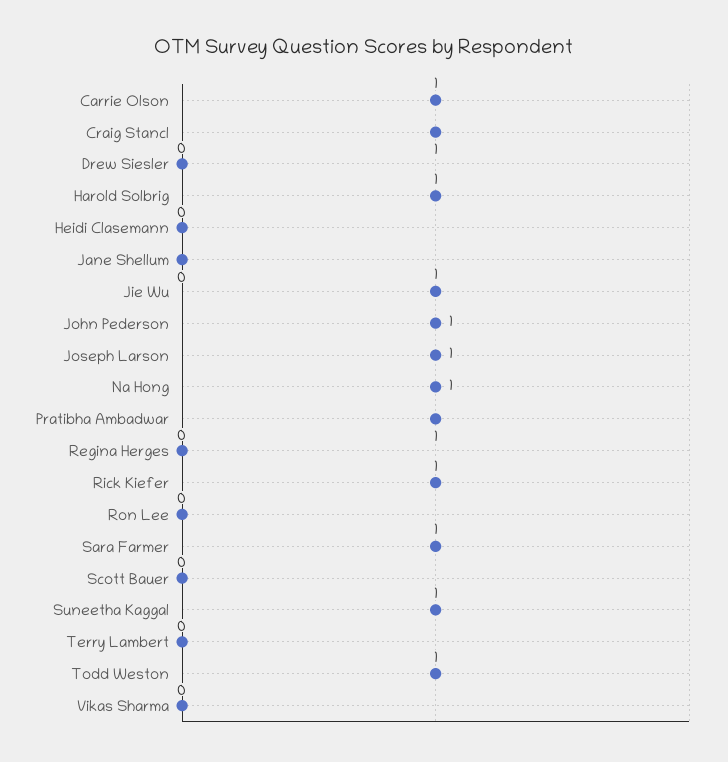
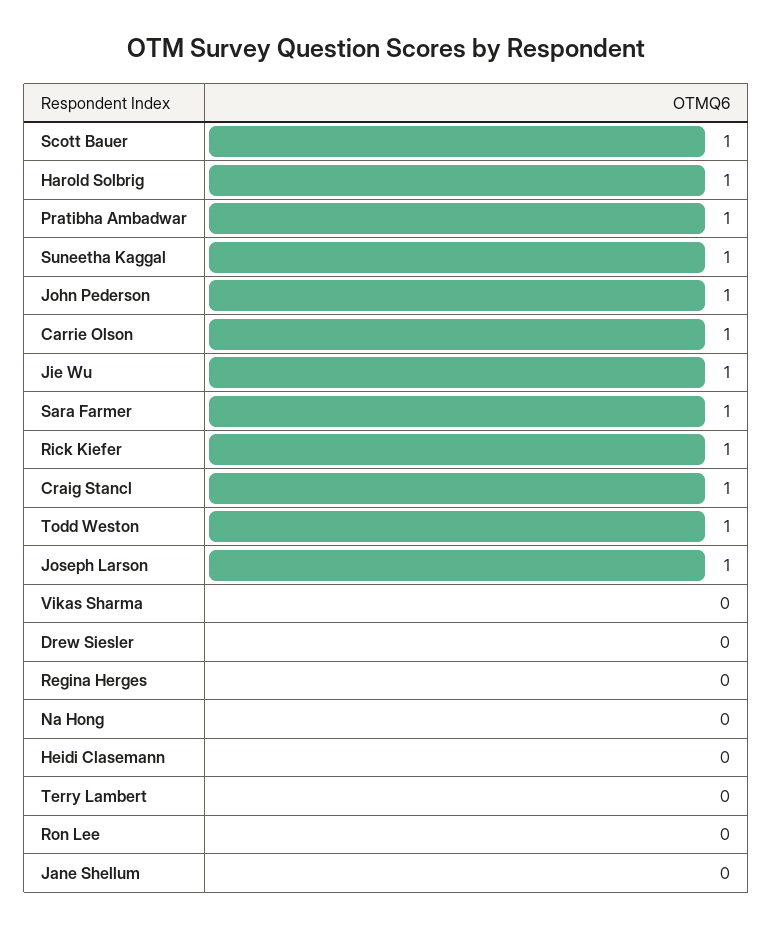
Na Hong: 1 -> 0
Scott Bauer: 0 -> 1

